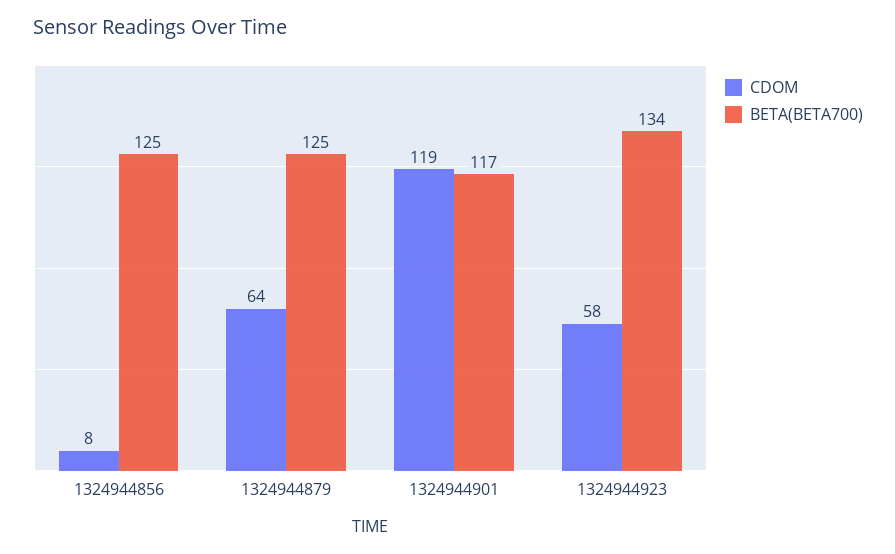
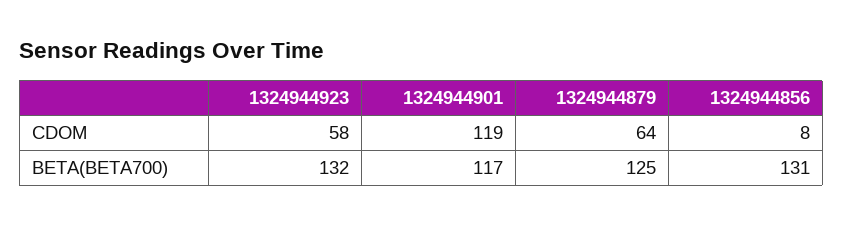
BETA(BETA700), 1324944856: 125 -> 131
BETA(BETA700), 1324944923: 134 -> 132

